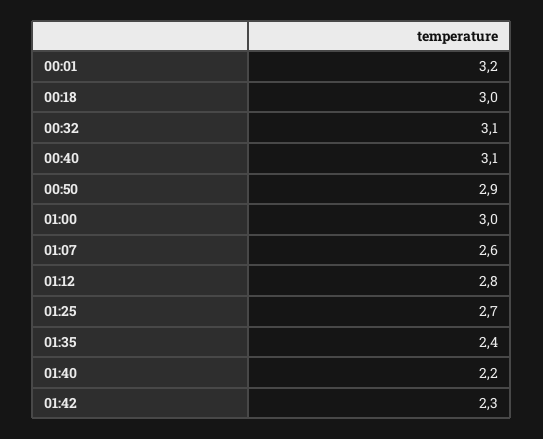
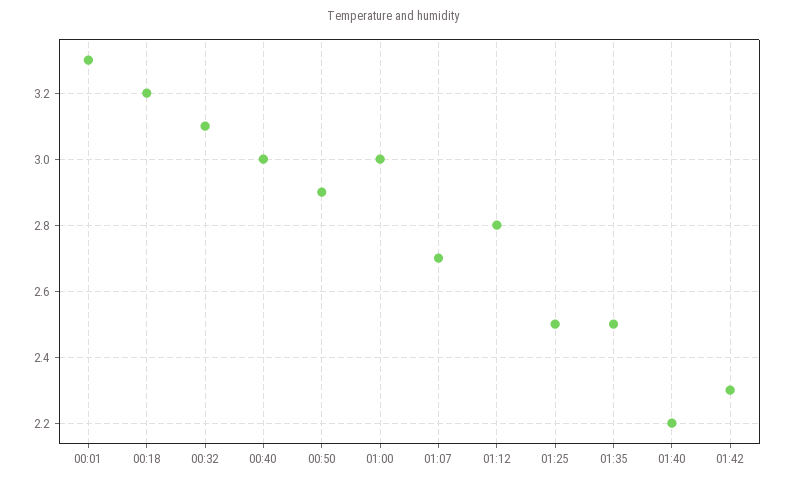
00:01: 3.2 -> 3.3
00:18: 3 -> 3.2
00:40: 3.1 -> 3
01:07: 2.6 -> 2.7
01:25: 2.7 -> 2.5
01:35: 2.4 -> 2.5

